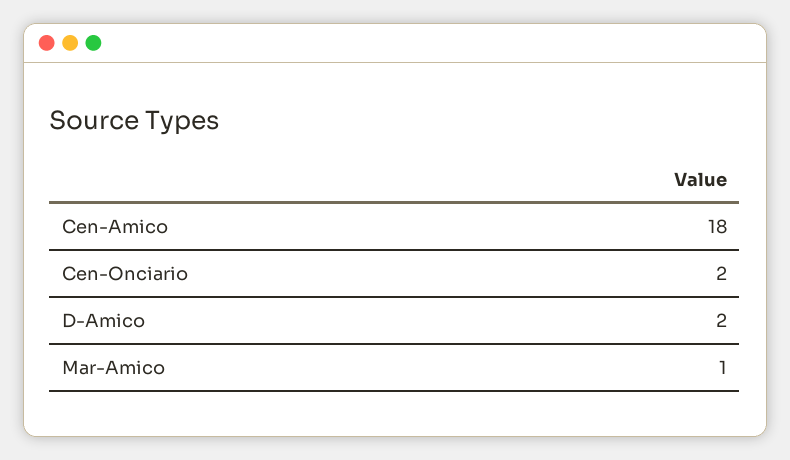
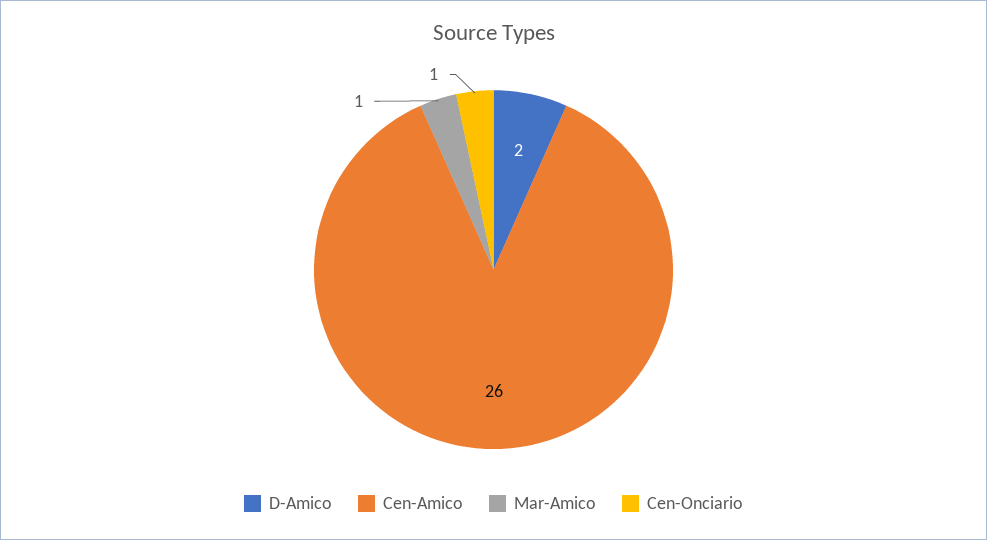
Cen-Amico: 18 -> 26
Cen-Onciario: 2 -> 1

